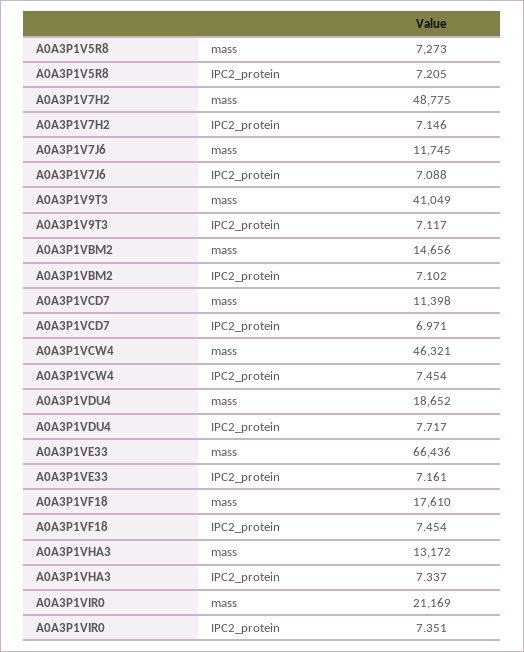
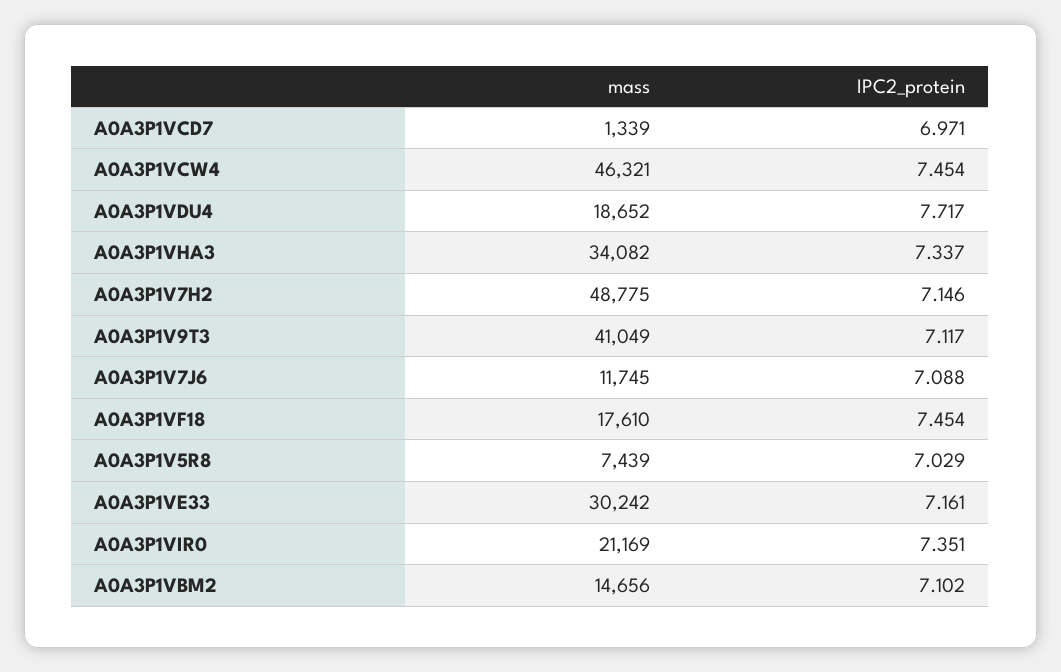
A0A3P1V5R8, mass: 7273 -> 7439
A0A3P1V5R8, IPC2_protein: 7.205 -> 7.029
A0A3P1VCD7, mass: 11398 -> 1339
A0A3P1VE33, mass: 66436 -> 30242
A0A3P1VHA3, mass: 13172 -> 34082

